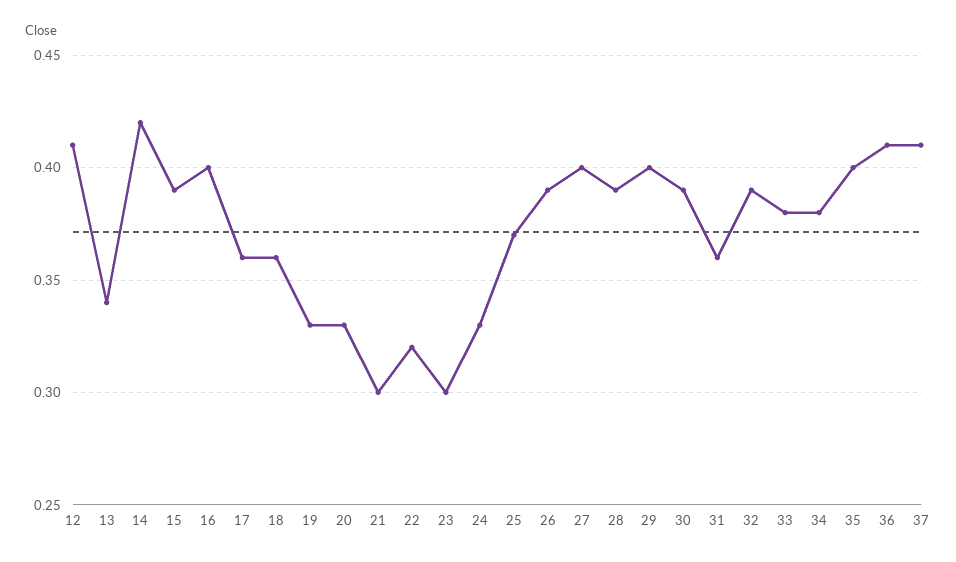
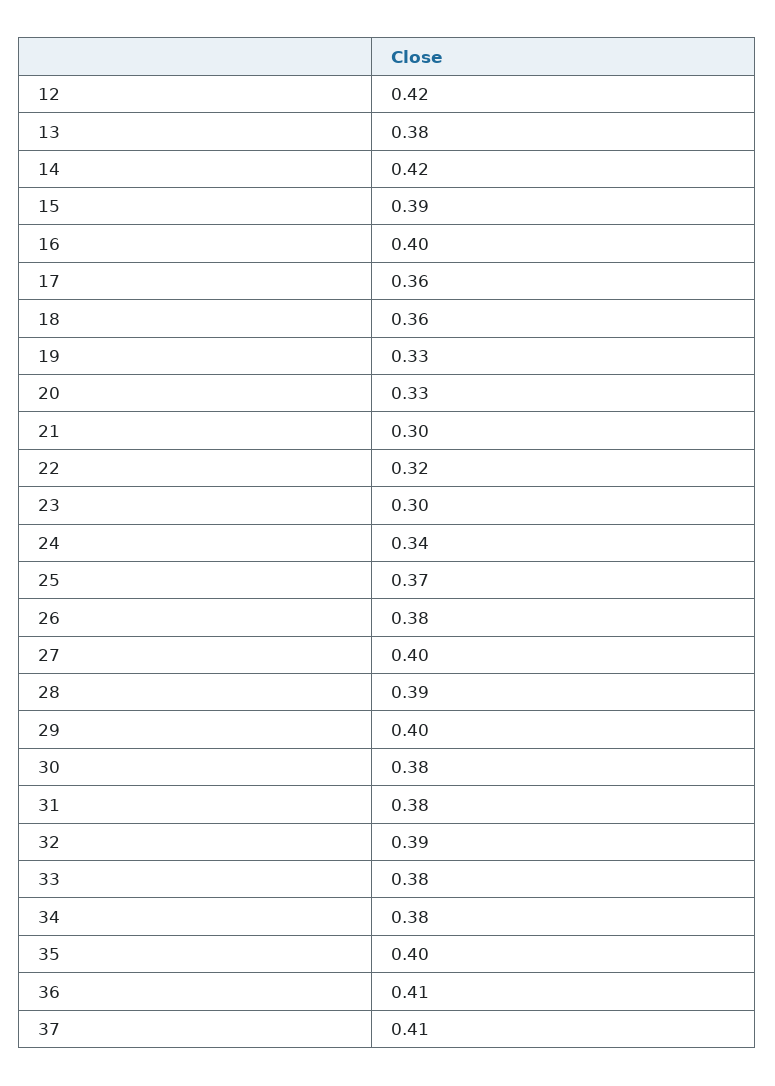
12: 0.41 -> 0.42
13: 0.34 -> 0.38
24: 0.33 -> 0.34
26: 0.39 -> 0.38
30: 0.39 -> 0.38
31: 0.36 -> 0.38

